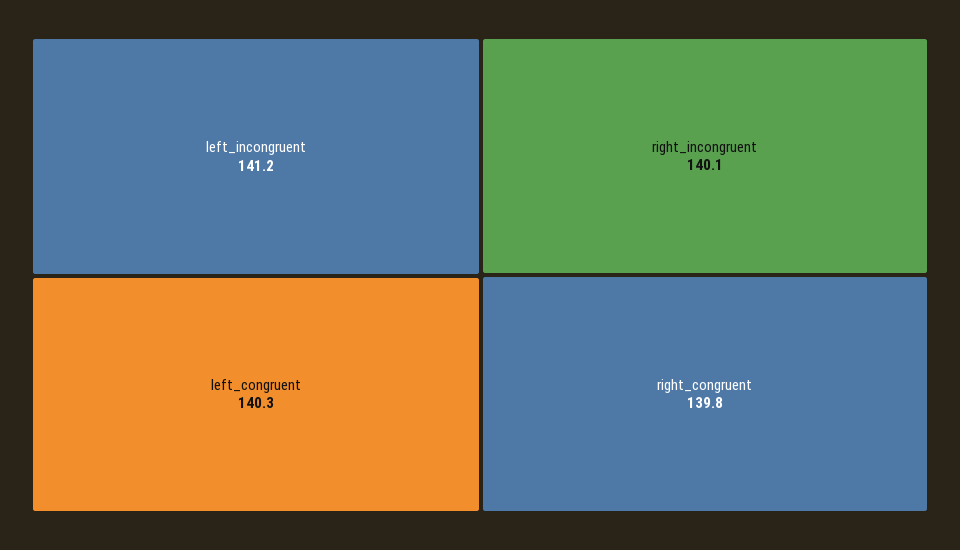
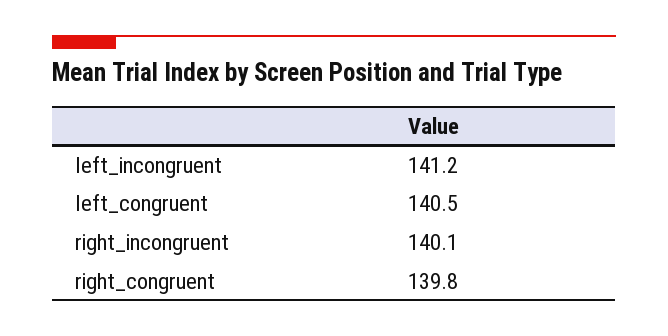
left_congruent: 140.3 -> 140.5

